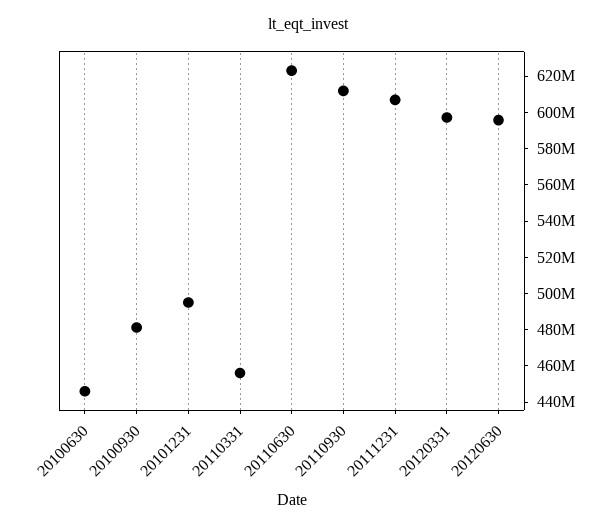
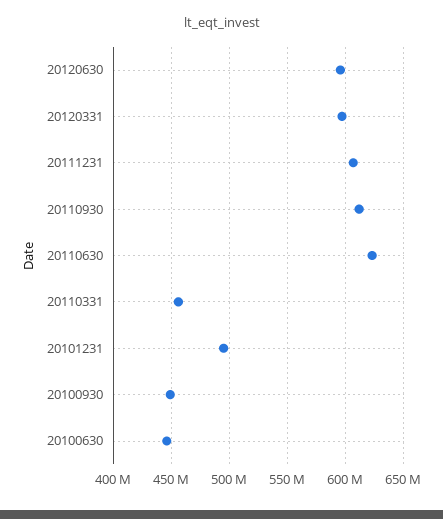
20100930: 480000000 -> 450000000

